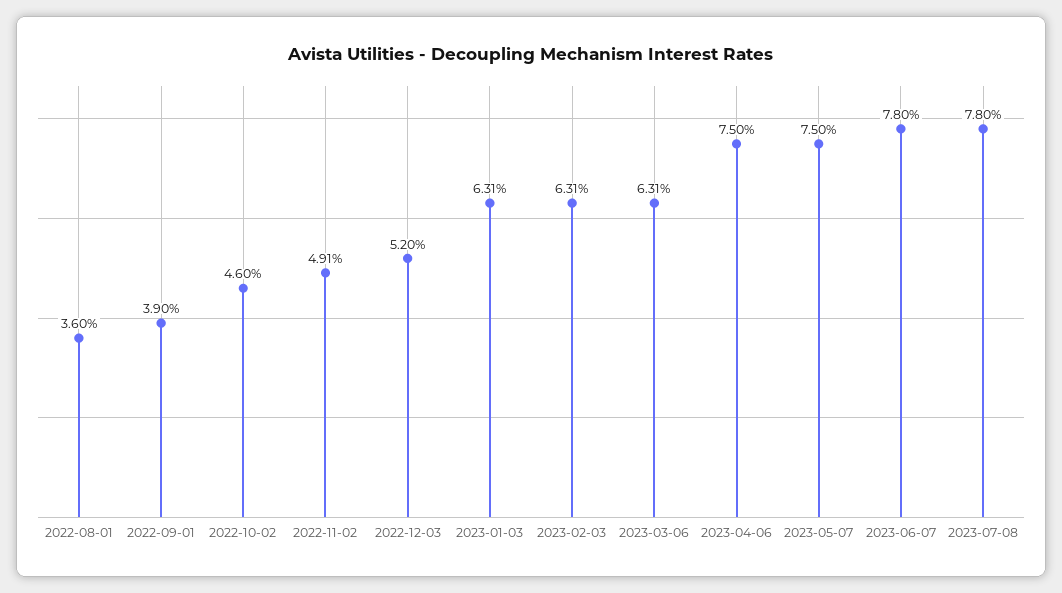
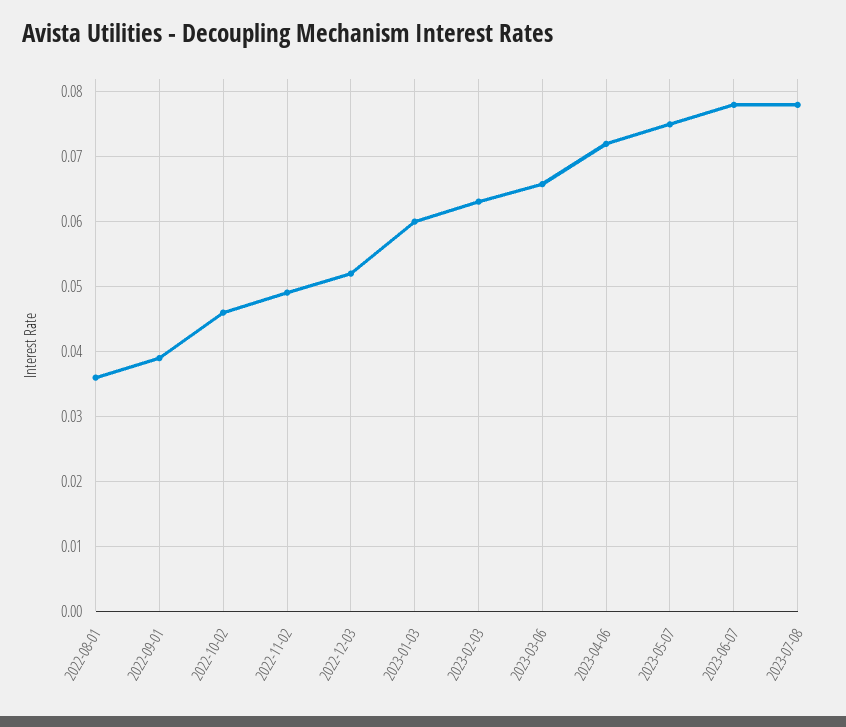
2023-01-03: 0.0631 -> 0.06
2023-03-06: 0.0631 -> 0.066
2023-04-06: 0.075 -> 0.072

